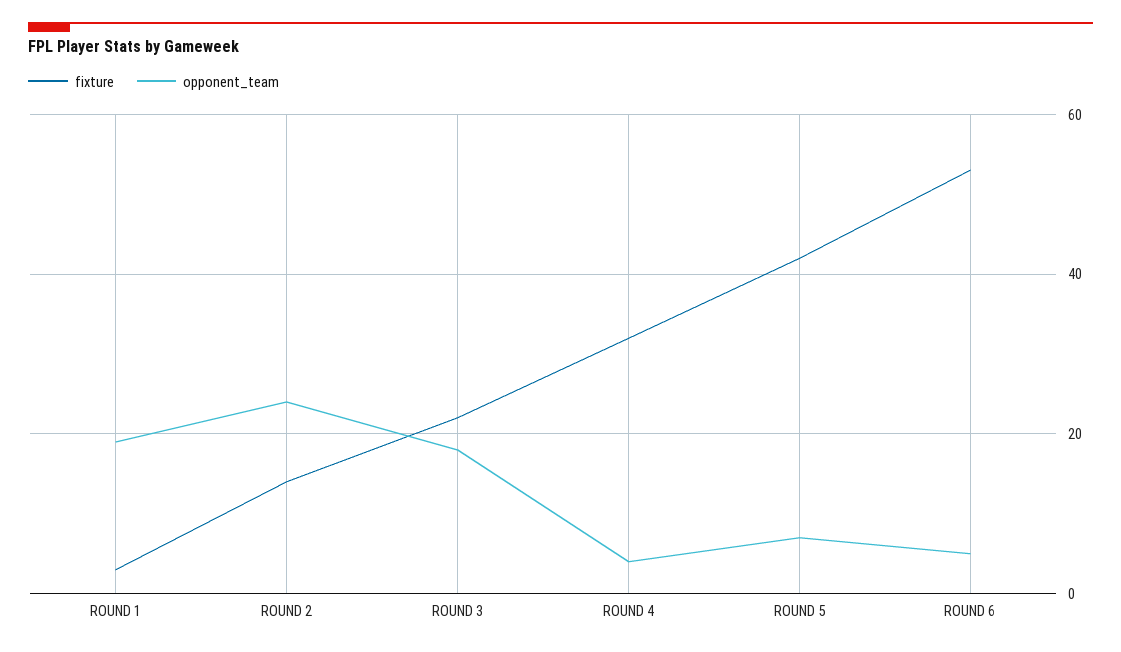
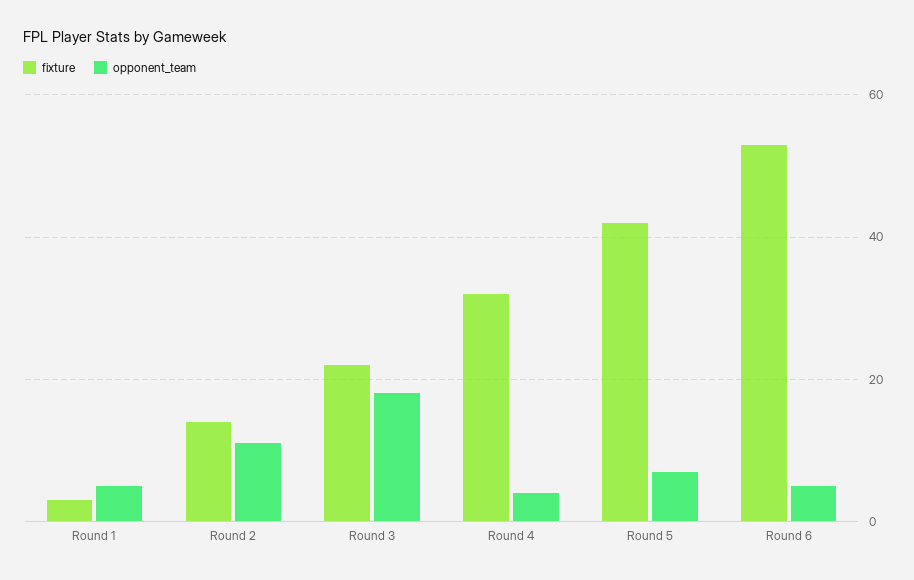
opponent_team, ROUND 1: 20 -> 5
opponent_team, ROUND 2: 25 -> 10

